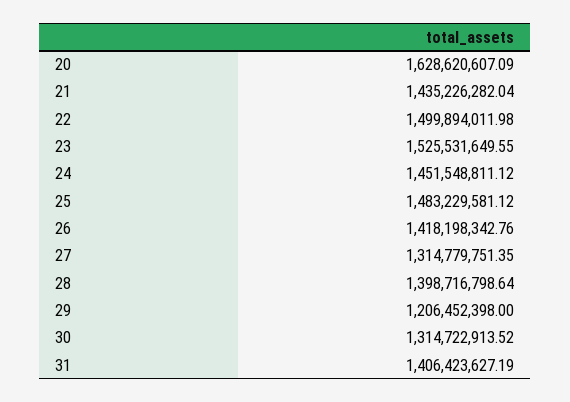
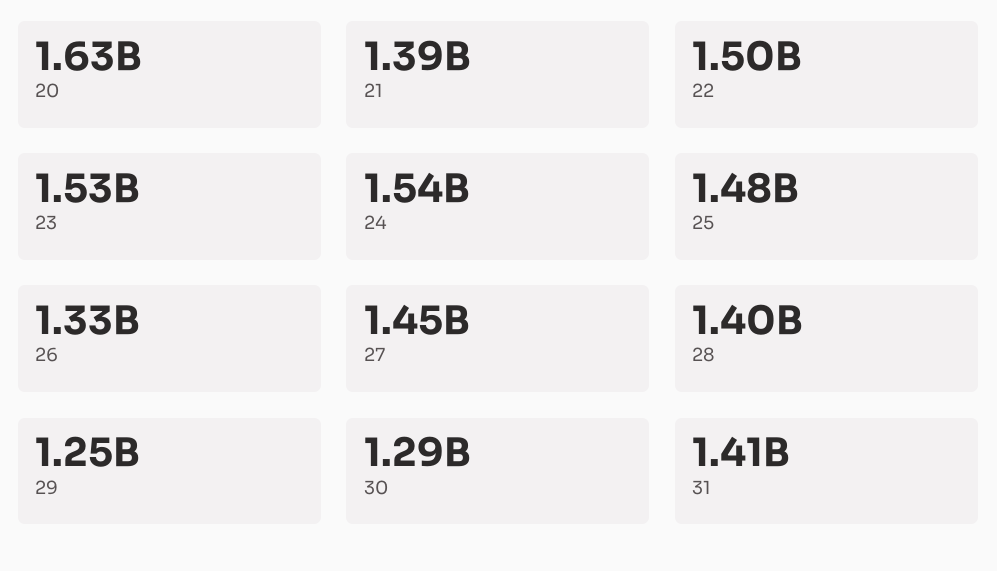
21: 1435226282.04 -> 1390000000
24: 1451548811.12 -> 1540000000
26: 1418198342.76 -> 1330000000
27: 1314779751.35 -> 1450000000
29: 1206452398 -> 1250000000
30: 1314722913.52 -> 1290000000

